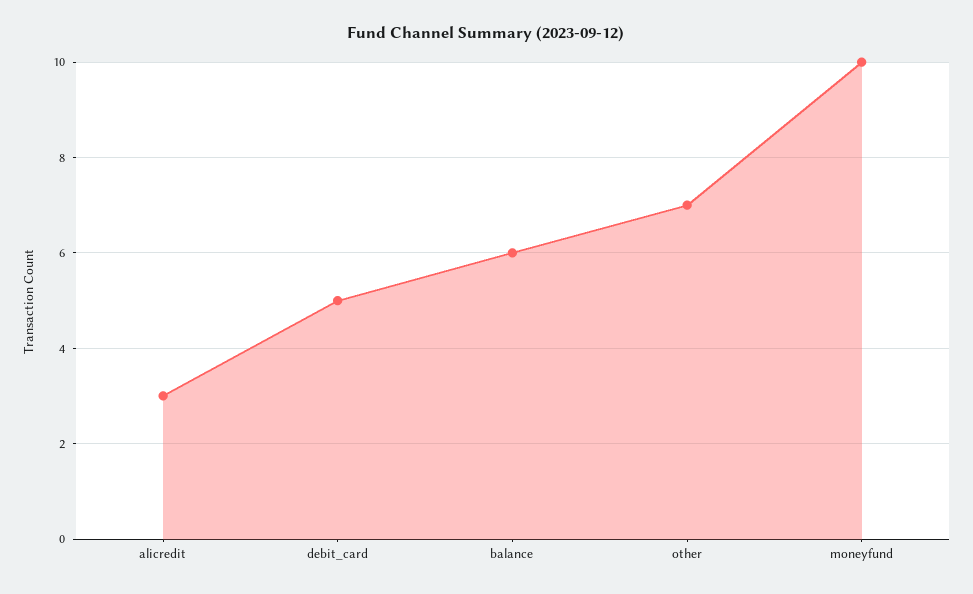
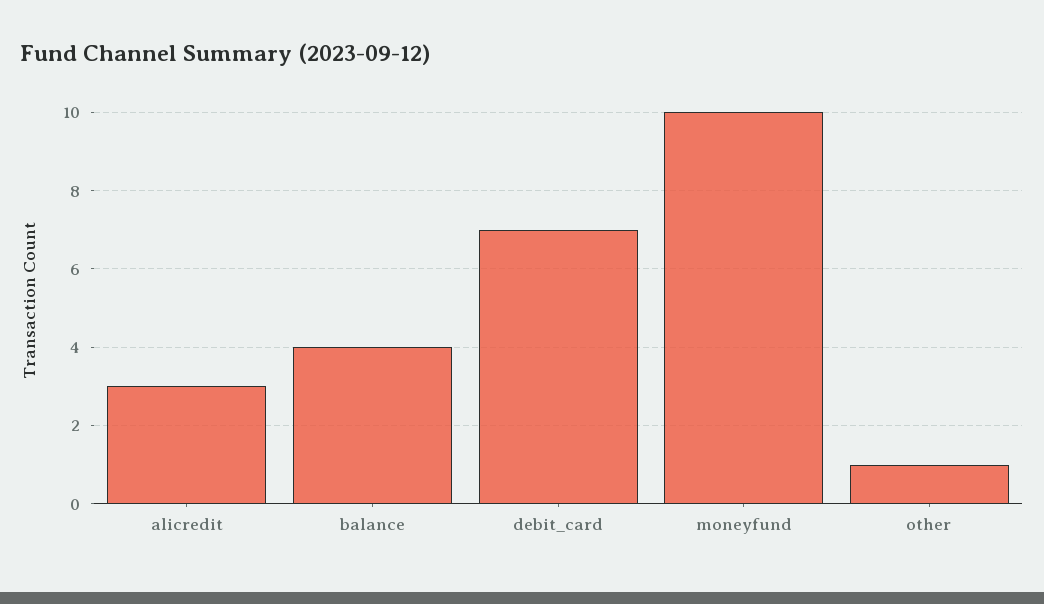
debit_card: 5 -> 7
balance: 6 -> 4
other: 7 -> 1

